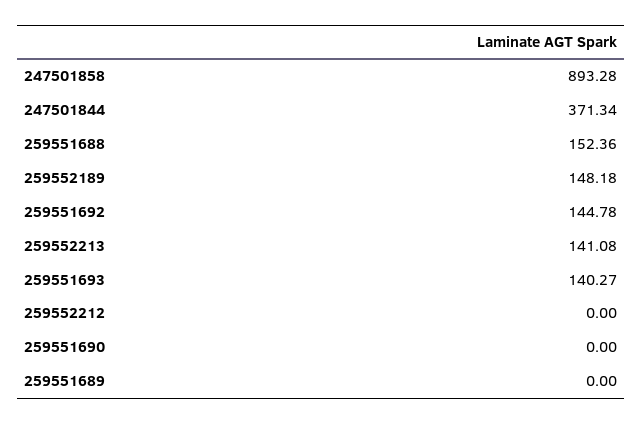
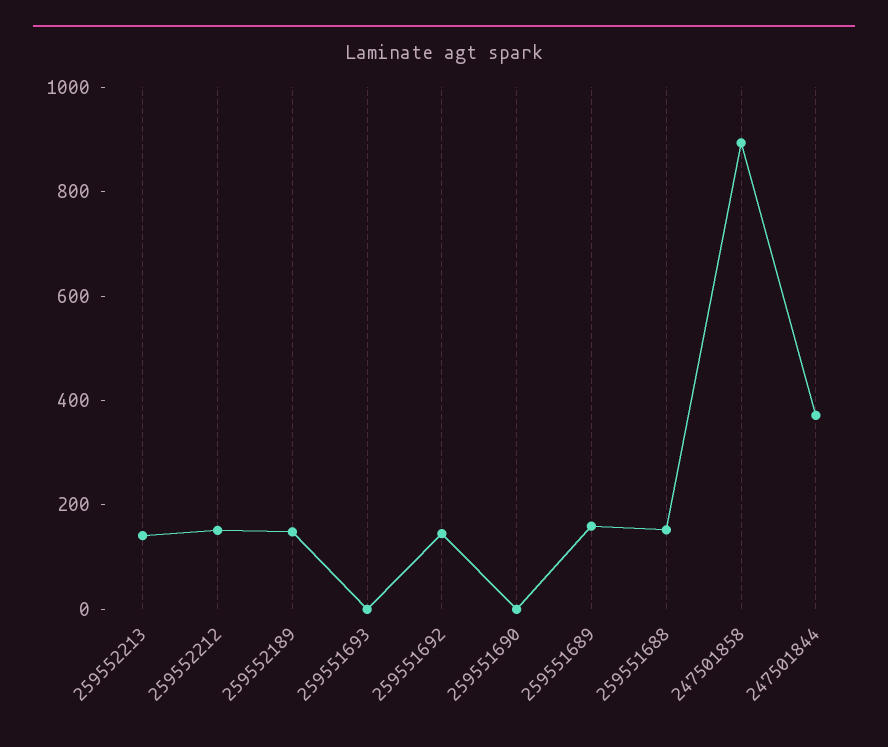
259551693: 140.27 -> 0
259552212: 0 -> 150
259551689: 0 -> 150

